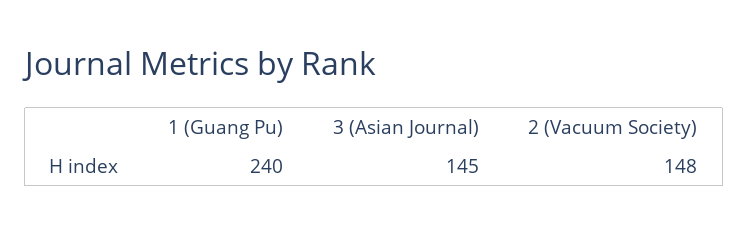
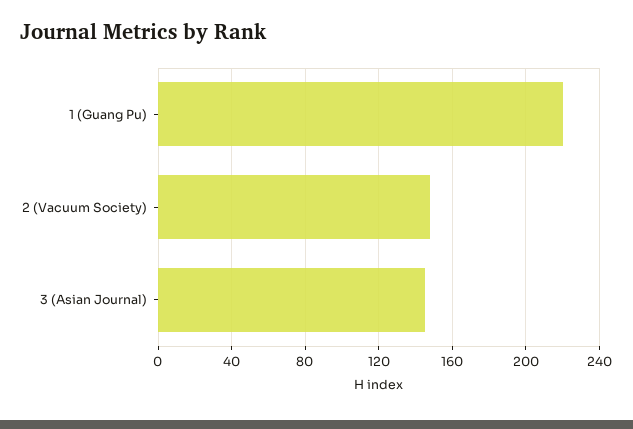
1 (Guang Pu): 240 -> 220

